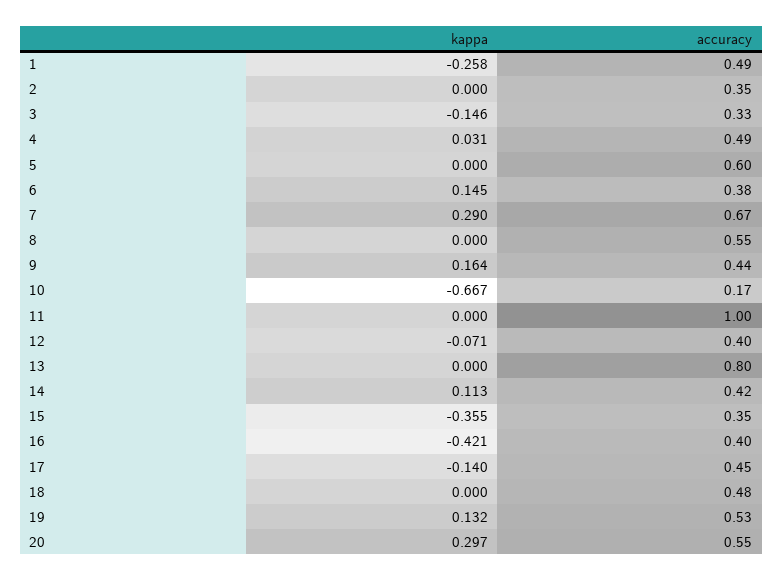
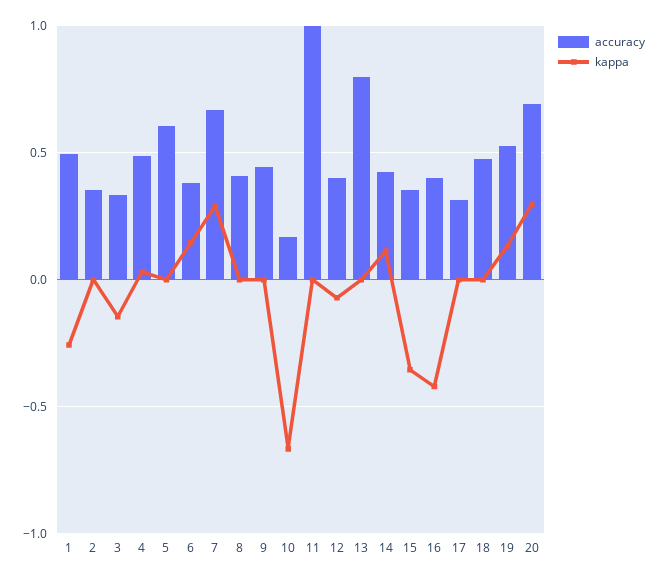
accuracy, 8: 0.55 -> 0.4
kappa, 9: 0.164 -> 0
kappa, 17: -0.14 -> 0
accuracy, 17: 0.45 -> 0.3
accuracy, 20: 0.55 -> 0.7

